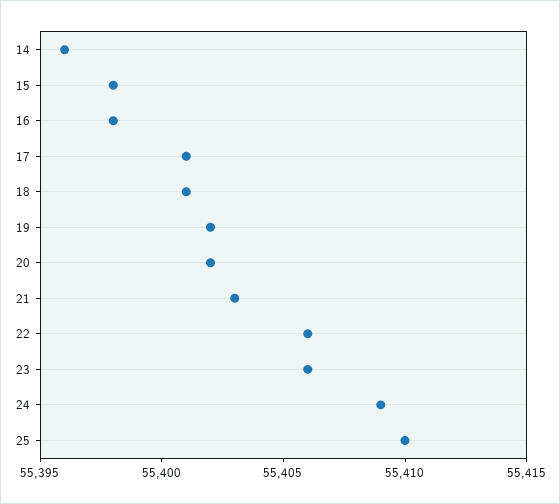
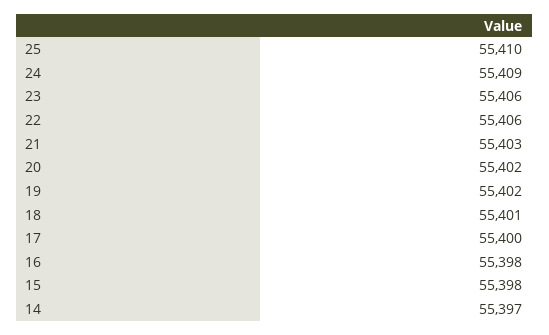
14: 55396 -> 55397
17: 55401 -> 55400

